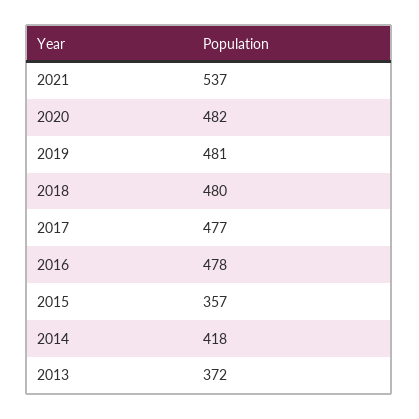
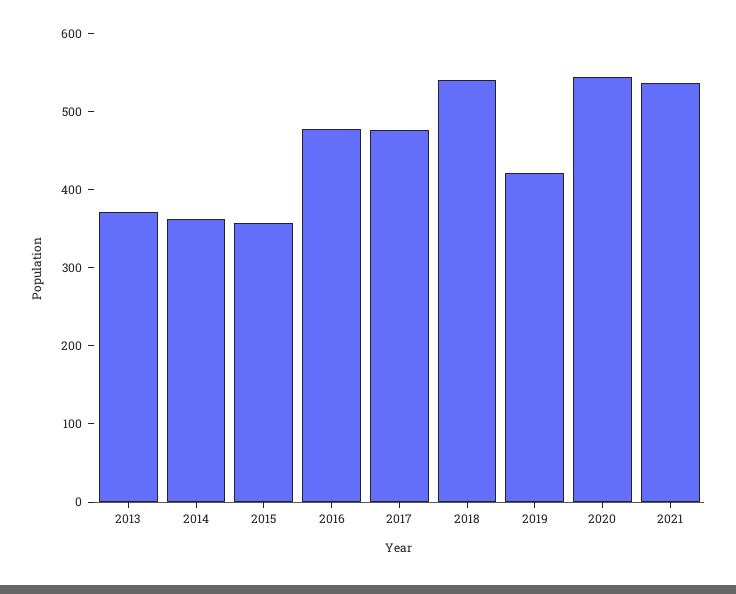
2020: 482 -> 540
2019: 481 -> 420
2018: 480 -> 540
2014: 418 -> 360

